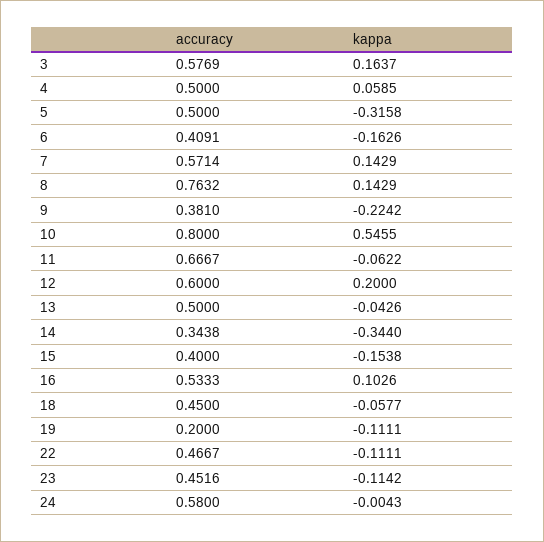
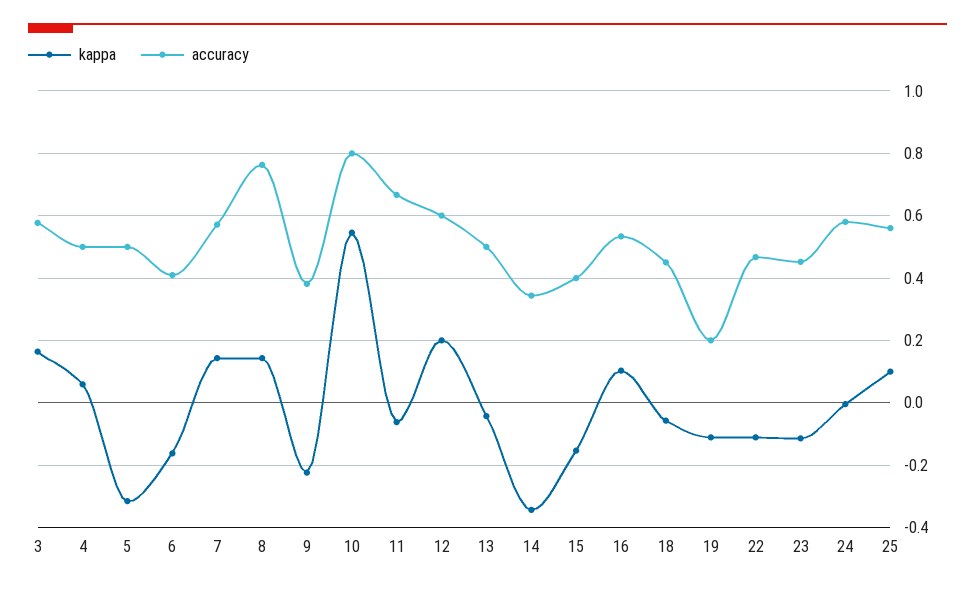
kappa, 25: none -> 0.1
accuracy, 25: none -> 0.56

